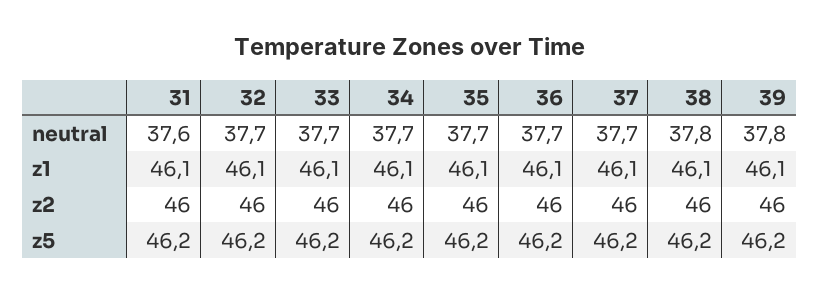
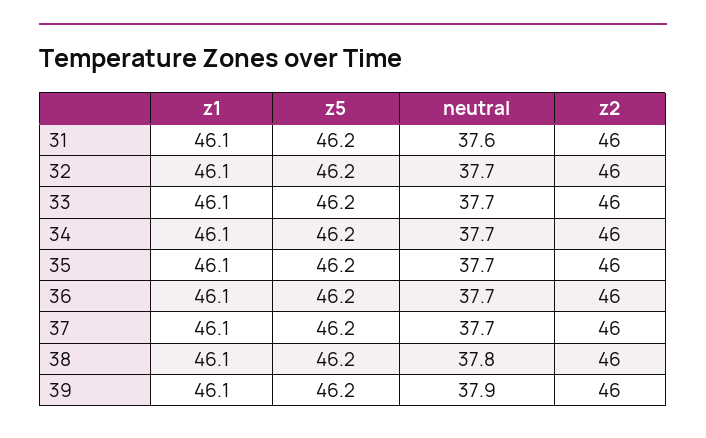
39, neutral: 37.8 -> 37.9

